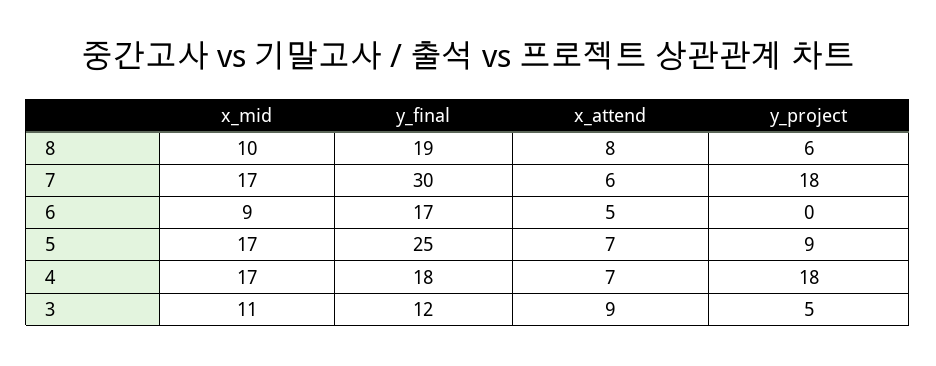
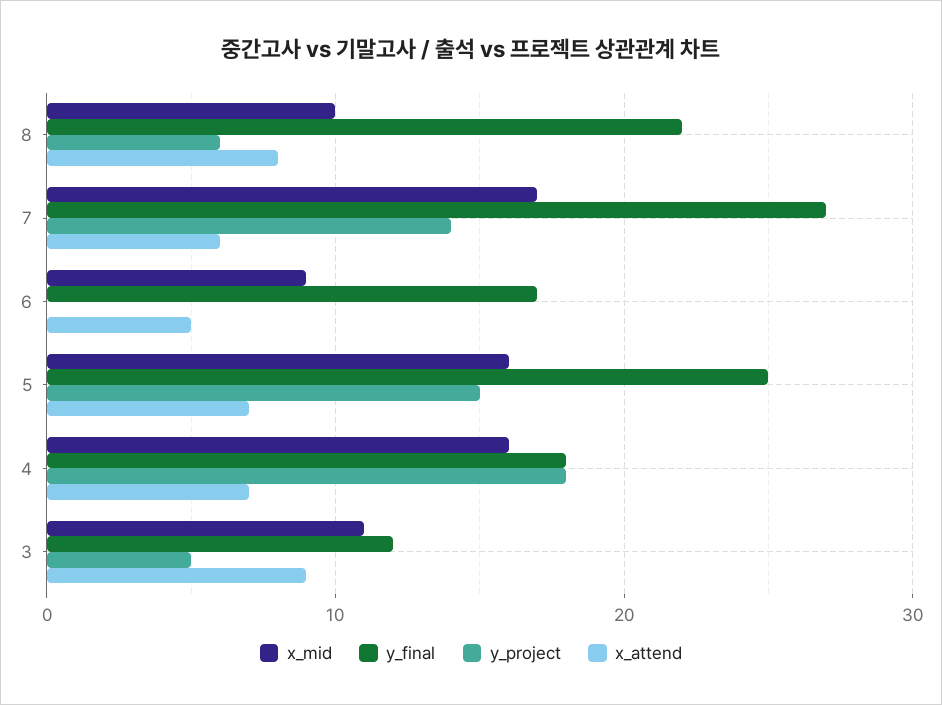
y_final, 8: 19 -> 22
y_final, 7: 30 -> 27
y_project, 7: 18 -> 14
x_mid, 5: 17 -> 16
y_project, 5: 9 -> 15
x_mid, 4: 17 -> 16

